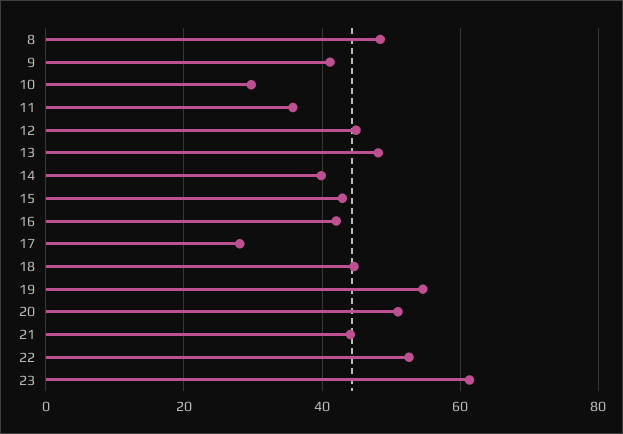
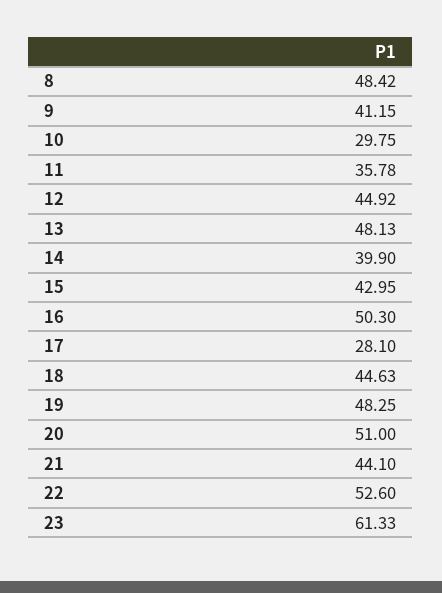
16: 42 -> 50.3
19: 54 -> 48.25

